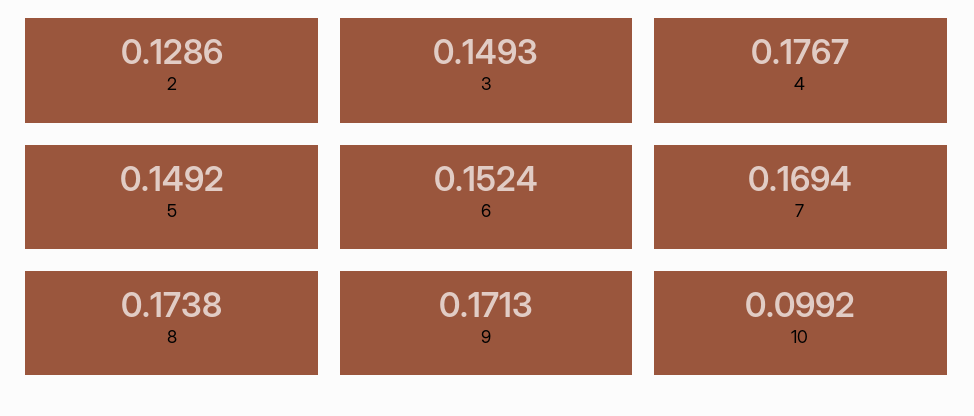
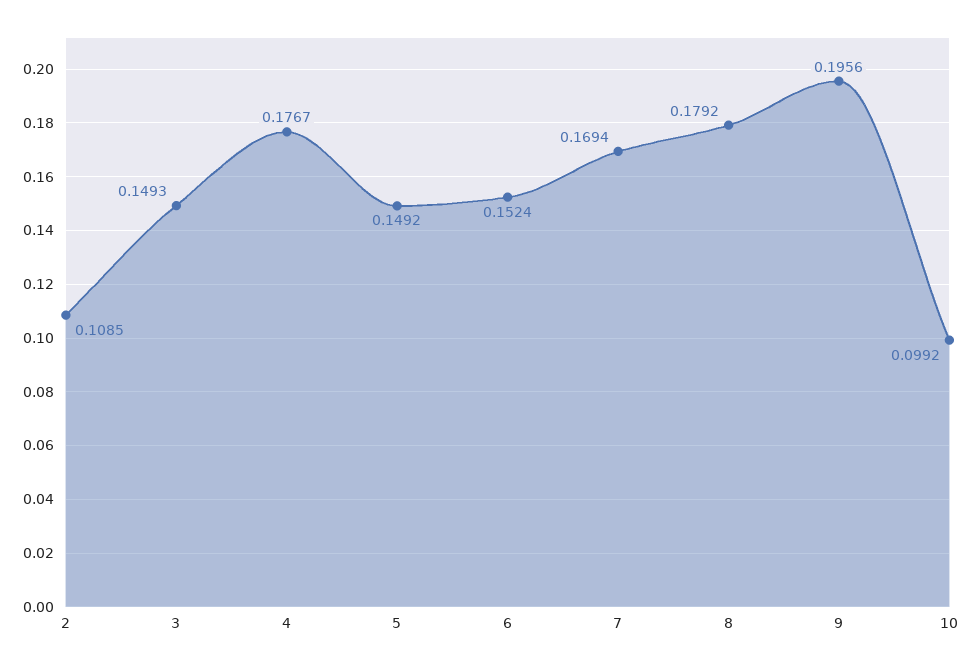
2: 0.1286 -> 0.1085
8: 0.1738 -> 0.1792
9: 0.1713 -> 0.1956

